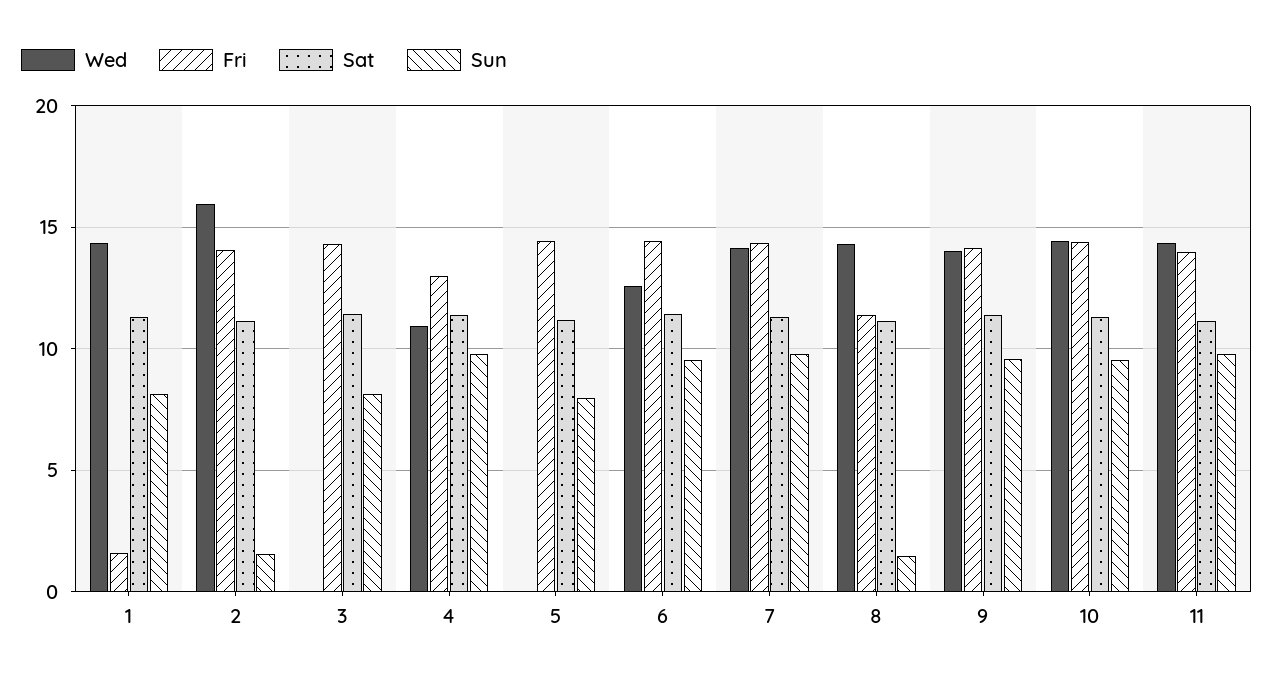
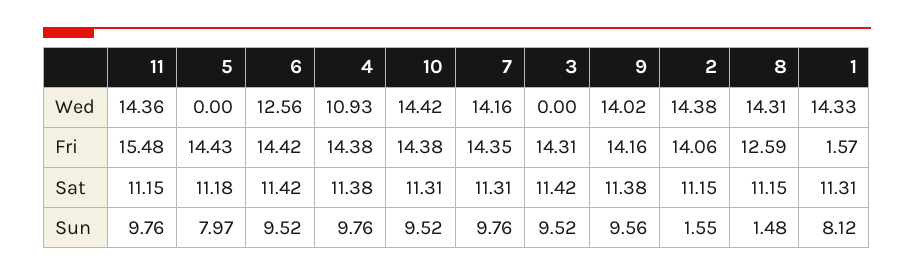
Wed, 2: 16 -> 14.38
Sun, 3: 8 -> 9.52
Fri, 4: 13 -> 14.38
Fri, 8: 11.5 -> 12.59
Fri, 11: 14 -> 15.48

